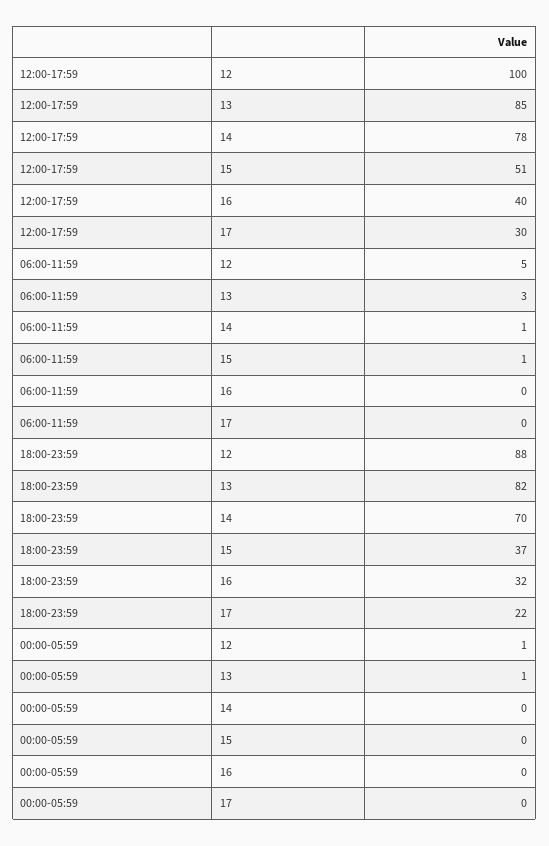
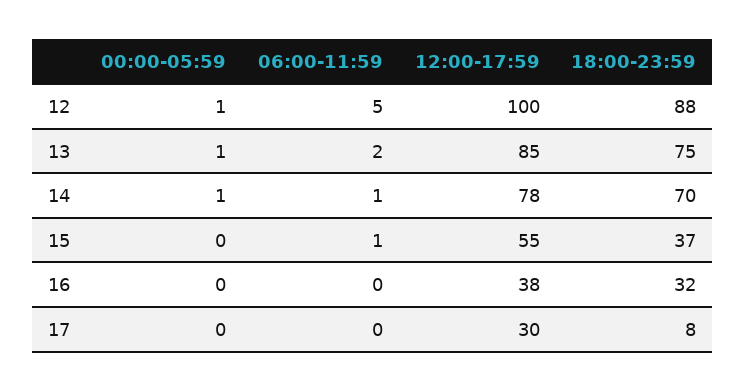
12:00-17:59, 15: 51 -> 55
12:00-17:59, 16: 40 -> 38
06:00-11:59, 13: 3 -> 2
18:00-23:59, 13: 82 -> 75
18:00-23:59, 17: 22 -> 8
00:00-05:59, 14: 0 -> 1

